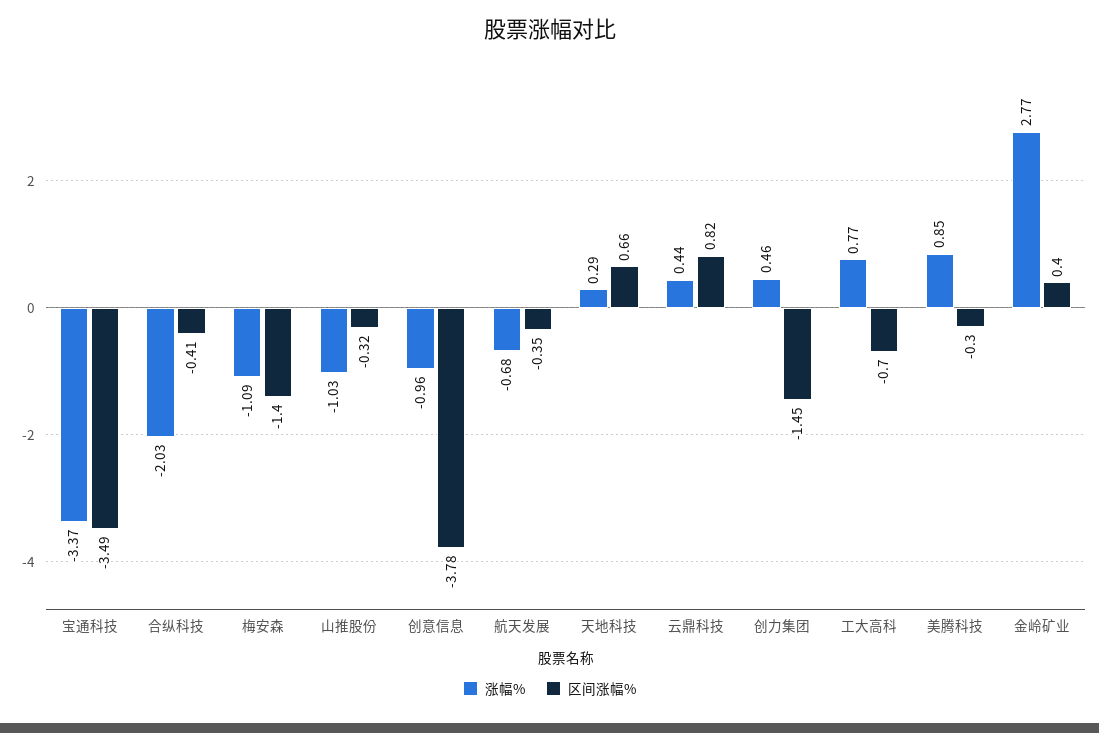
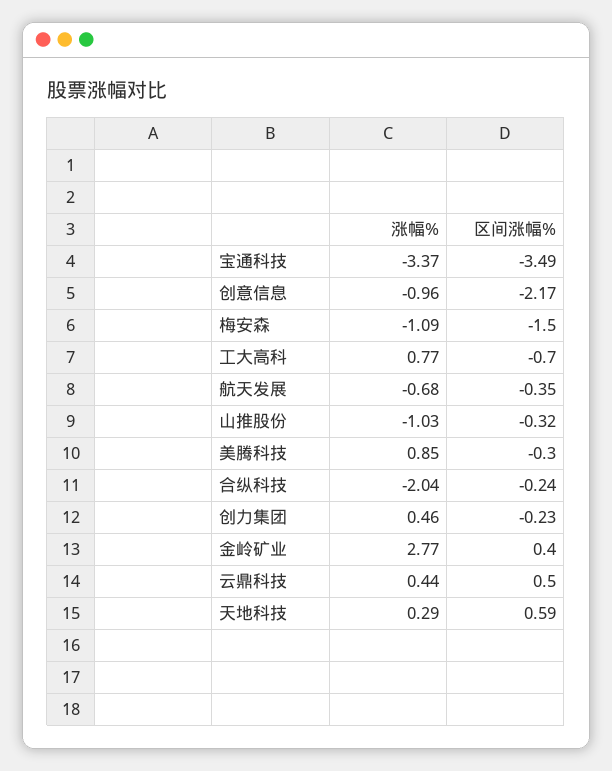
涨幅%, 合纵科技: -2.03 -> -2.04
区间涨幅%, 合纵科技: -0.41 -> -0.24
区间涨幅%, 梅安森: -1.4 -> -1.5
区间涨幅%, 创意信息: -3.78 -> -2.17
区间涨幅%, 天地科技: 0.66 -> 0.59
区间涨幅%, 云鼎科技: 0.82 -> 0.5
区间涨幅%, 创力集团: -1.45 -> -0.23

